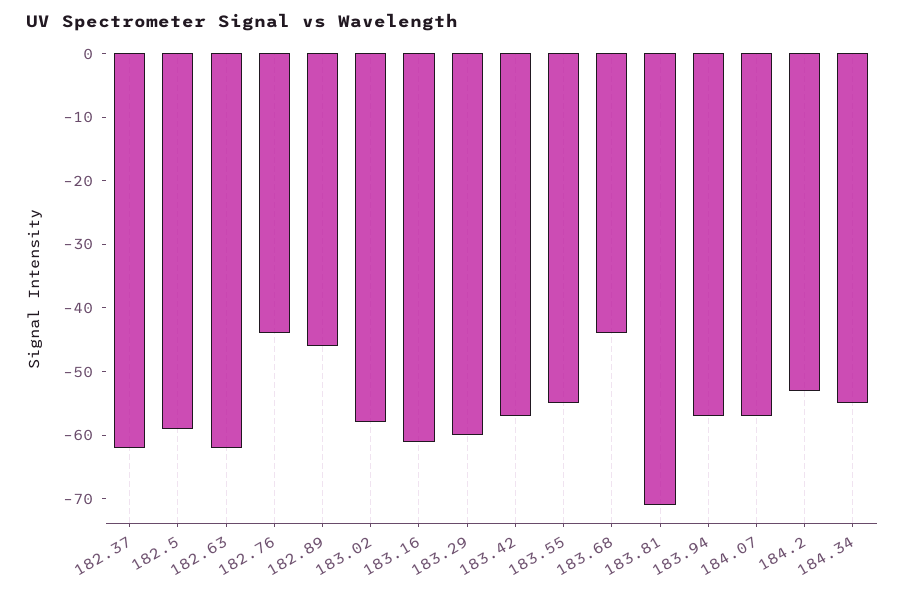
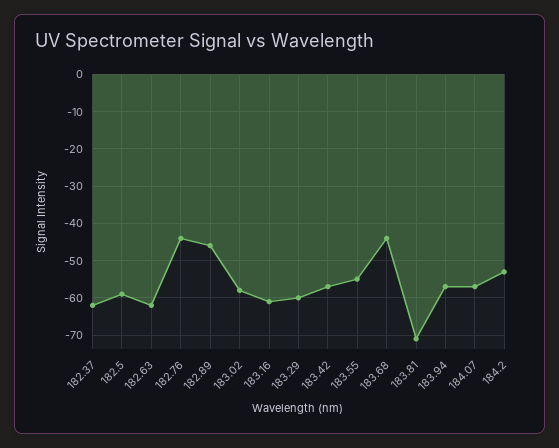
184.34: -55 -> none

